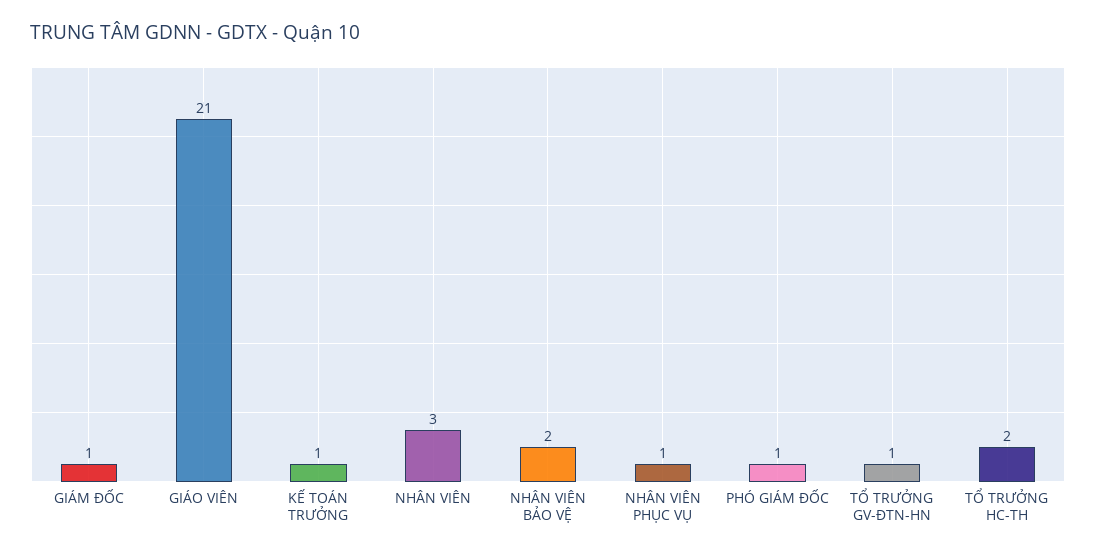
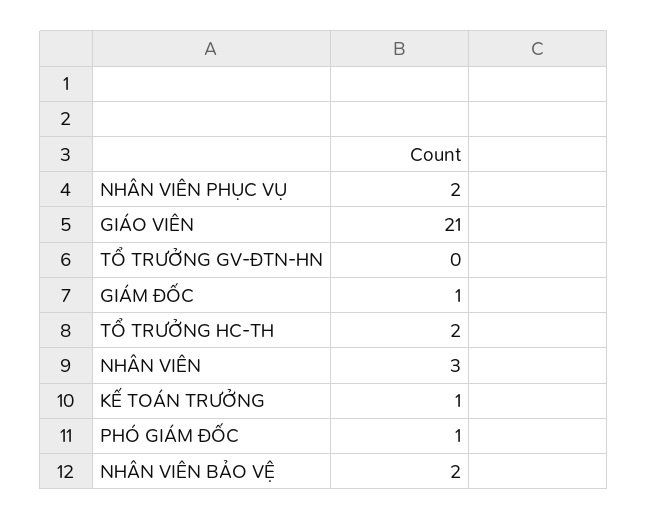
NHÂN VIÊN PHỤC VỤ: 1 -> 2
TỔ TRƯỞNG GV-ĐTN-HN: 1 -> 0

